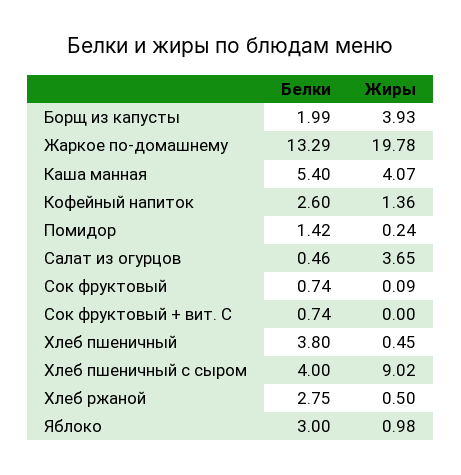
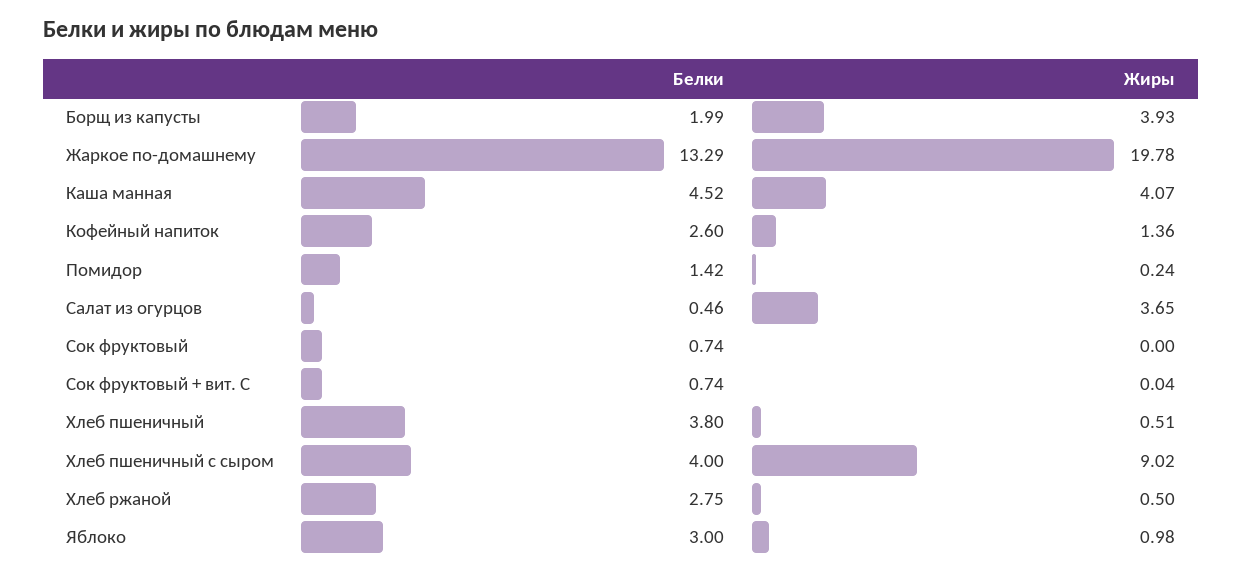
Белки, Каша манная: 5.4 -> 4.52
Жиры, Сок фруктовый: 0.09 -> 0
Жиры, Сок фруктовый + вит. С: 0 -> 0.04
Жиры, Хлеб пшеничный: 0.45 -> 0.51

